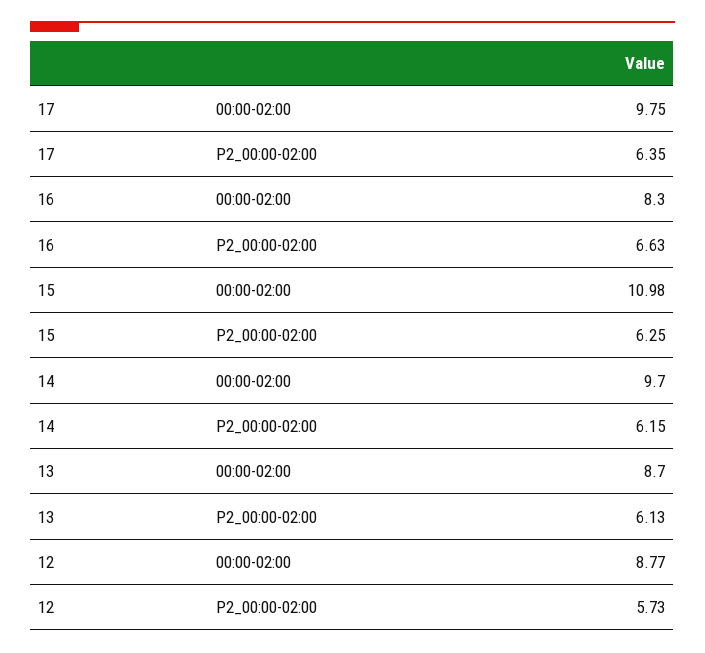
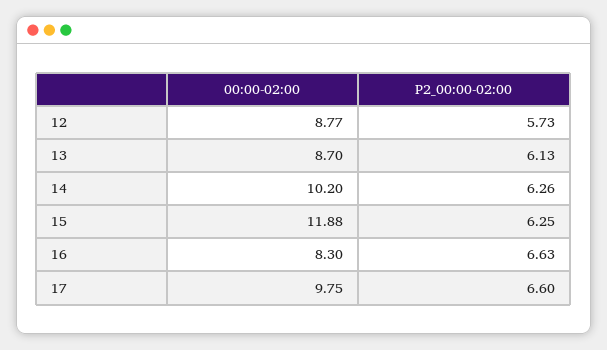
17, P2_00:00-02:00: 6.35 -> 6.6
15, 00:00-02:00: 10.98 -> 11.88
14, 00:00-02:00: 9.7 -> 10.2
14, P2_00:00-02:00: 6.15 -> 6.26

